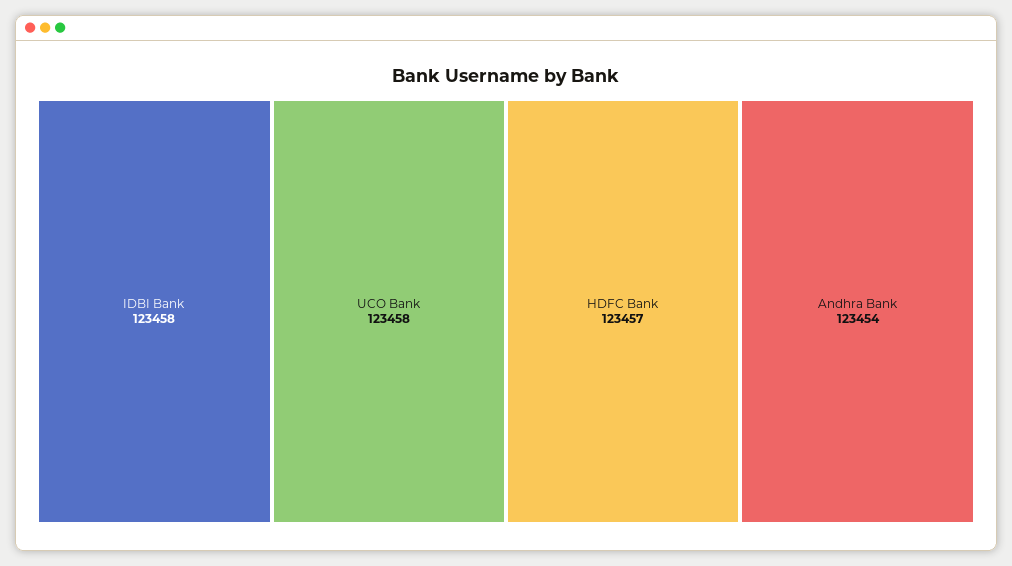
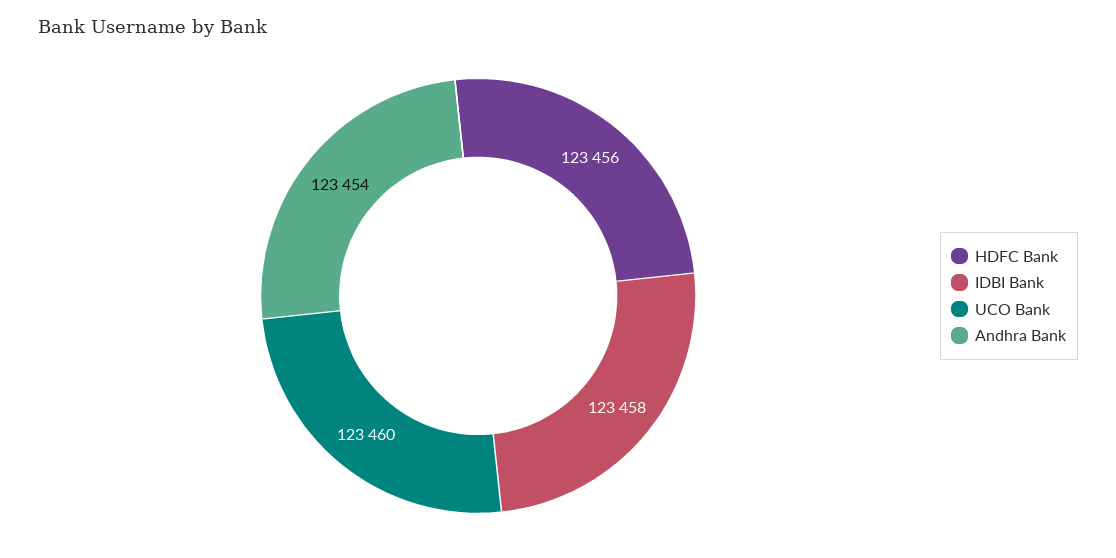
UCO Bank: 123458 -> 123460
HDFC Bank: 123457 -> 123456

